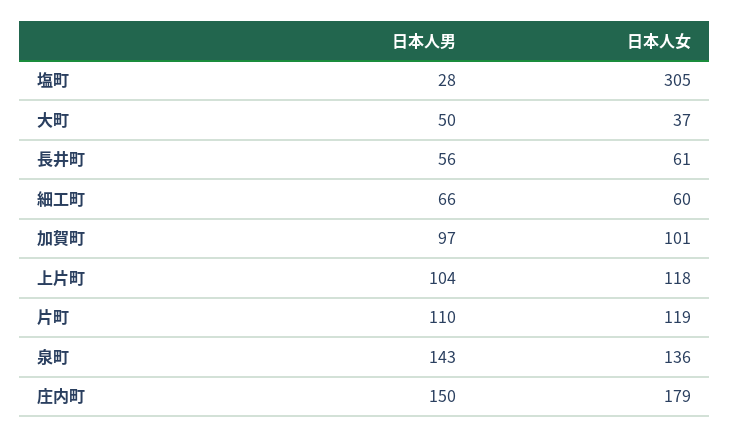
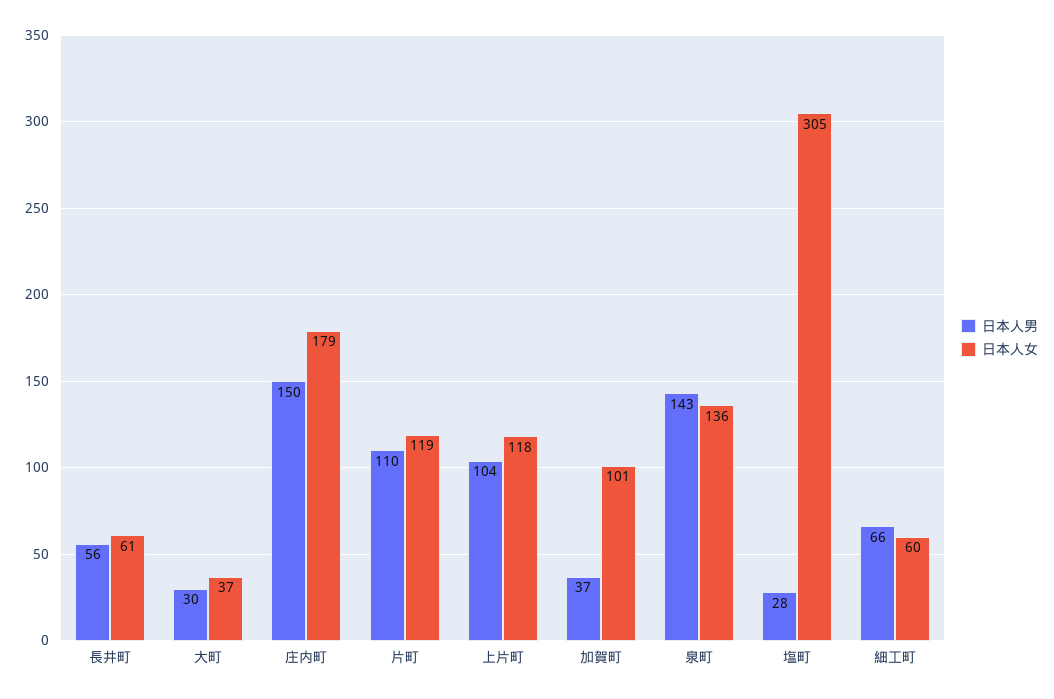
日本人男, 大町: 50 -> 30
日本人男, 加賀町: 97 -> 37

